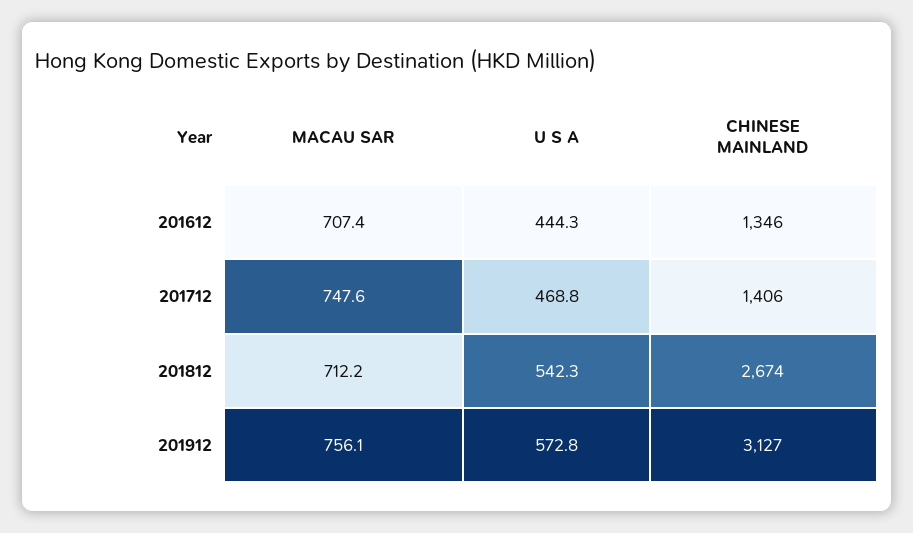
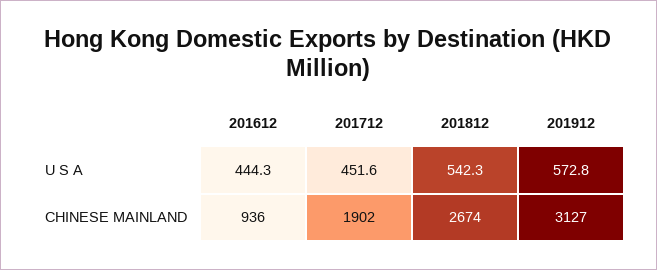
MACAU SAR, 201612: 707.4 -> none
CHINESE MAINLAND, 201612: 1346 -> 936
MACAU SAR, 201712: 747.6 -> none
U S A, 201712: 468.8 -> 451.6
CHINESE MAINLAND, 201712: 1406 -> 1902
MACAU SAR, 201812: 712.2 -> none
MACAU SAR, 201912: 756.1 -> none

